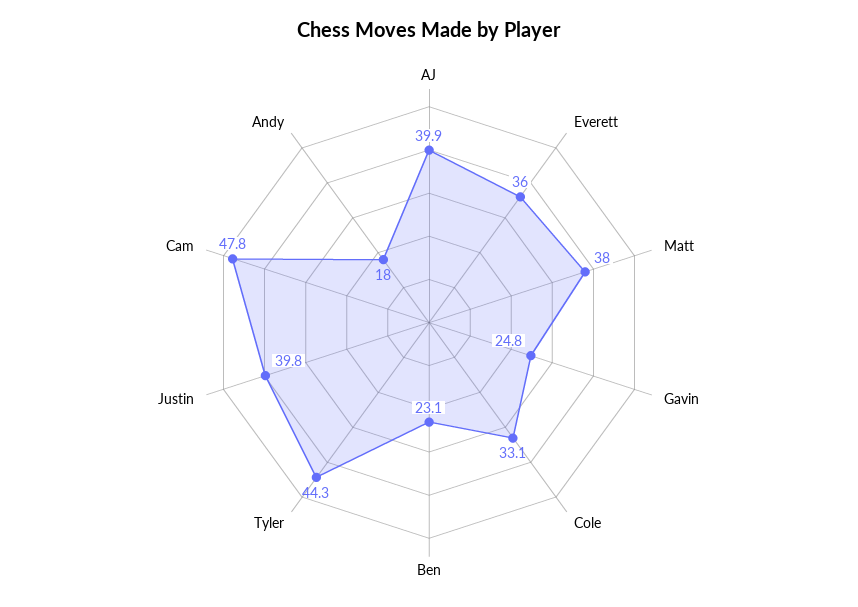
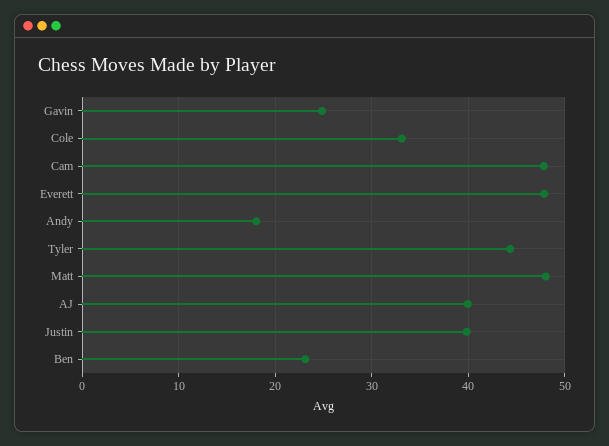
Everett: 36 -> 48
Matt: 38 -> 48

